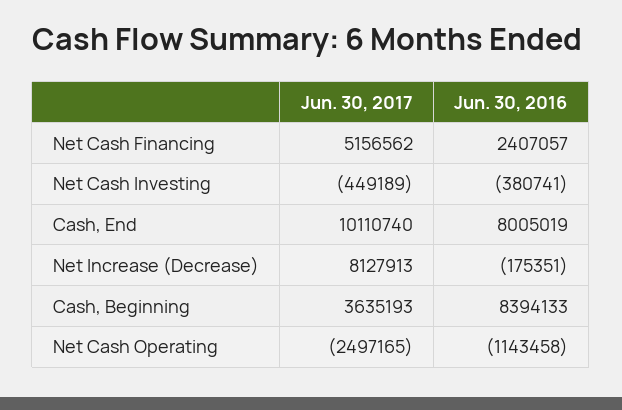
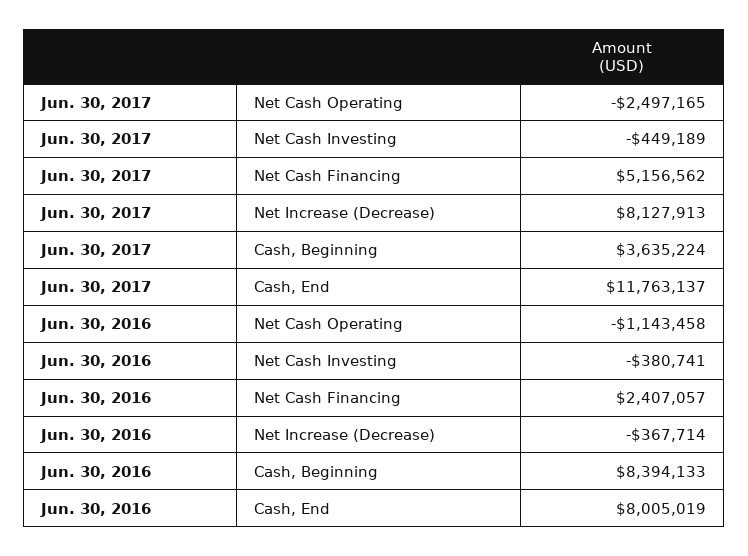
Jun. 30, 2017, Cash, End: 10110740 -> 11763137
Jun. 30, 2016, Net Increase (Decrease): -175351 -> -367714
Jun. 30, 2017, Cash, Beginning: 3635193 -> 3635224

